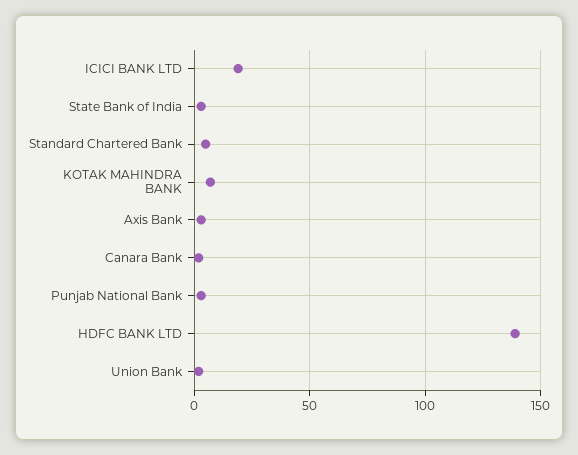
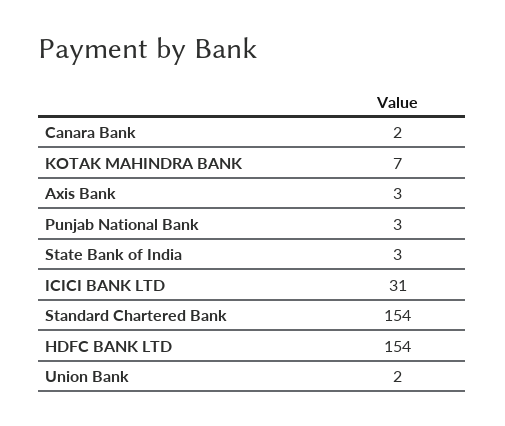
ICICI BANK LTD: 20 -> 31
Standard Chartered Bank: 5 -> 154
HDFC BANK LTD: 140 -> 154

